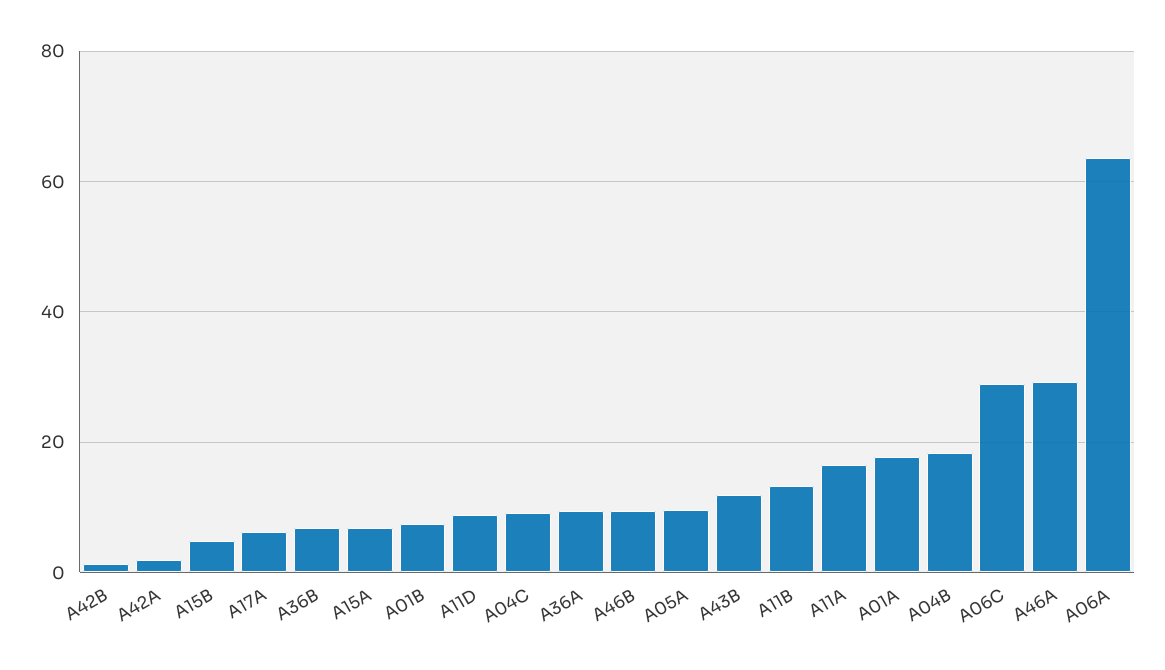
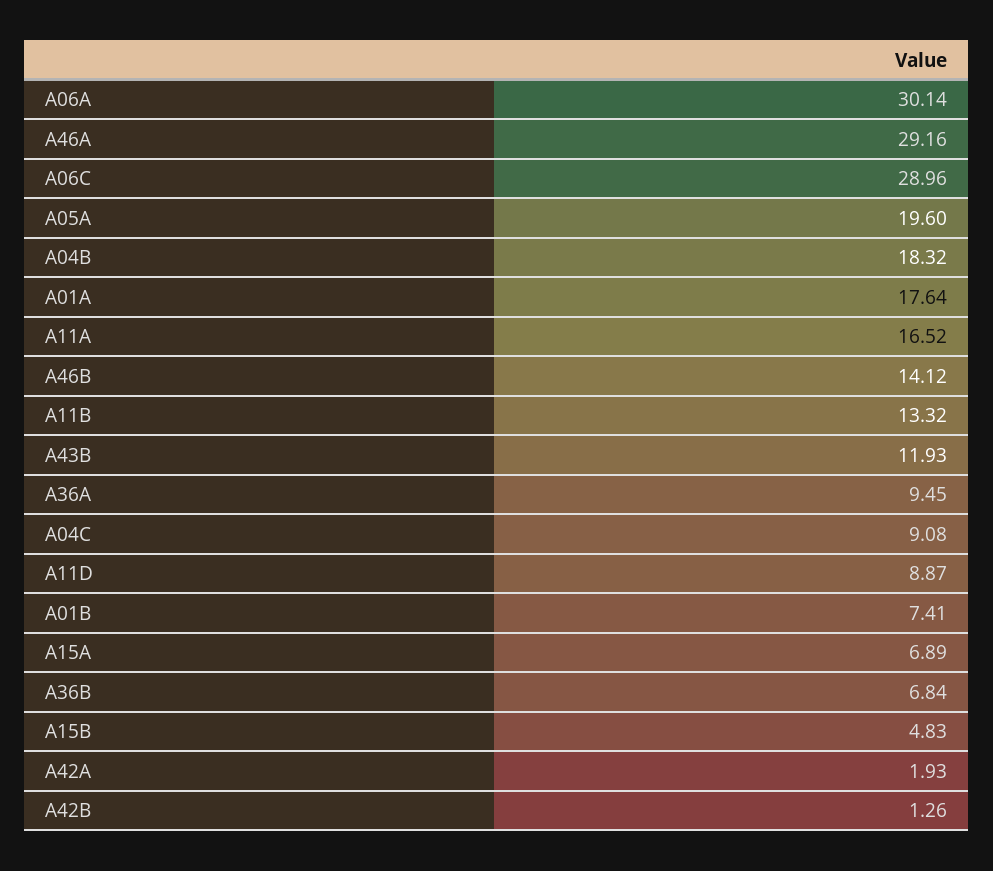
A17A: 6 -> none
A46B: 10 -> 14.12
A05A: 10 -> 19.6
A06A: 64 -> 30.14

